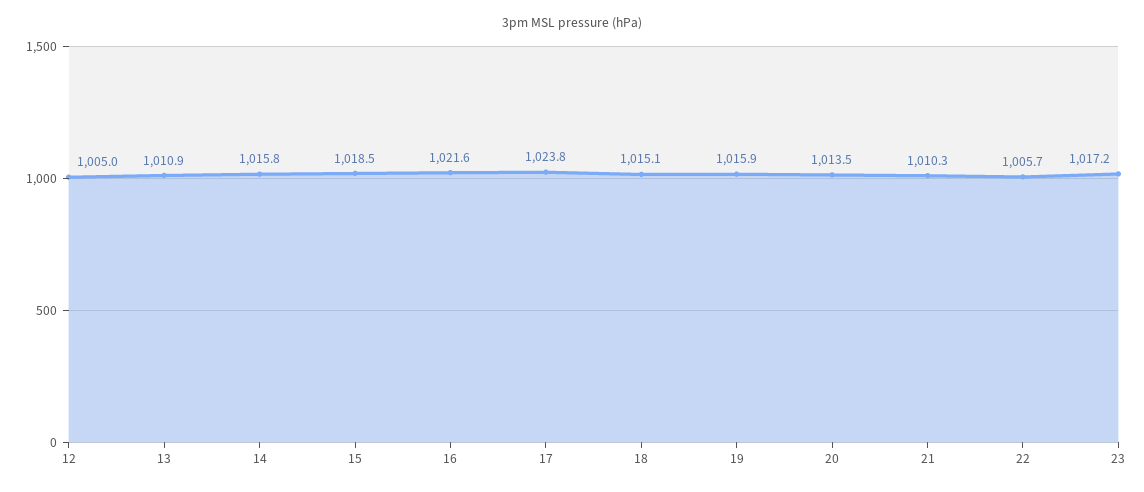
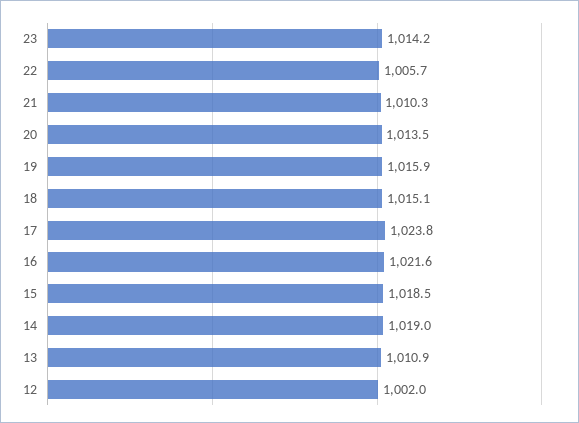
12: 1005 -> 1002
14: 1015.8 -> 1019
23: 1017.2 -> 1014.2

